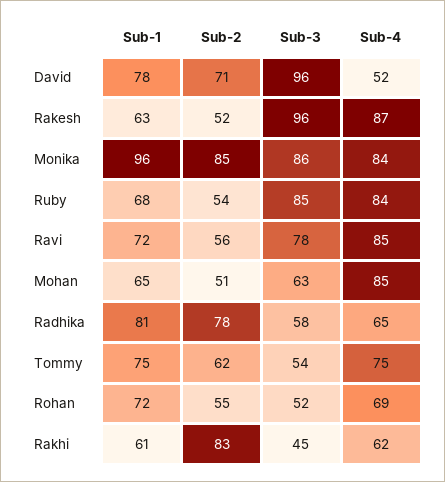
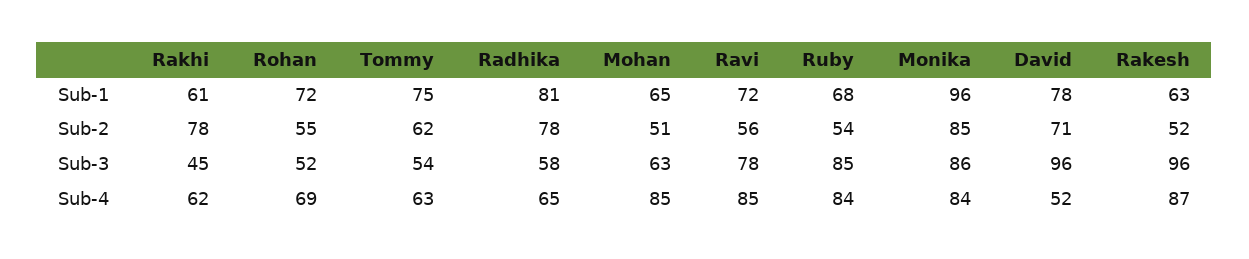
Sub-4, Tommy: 75 -> 63
Sub-2, Rakhi: 83 -> 78

